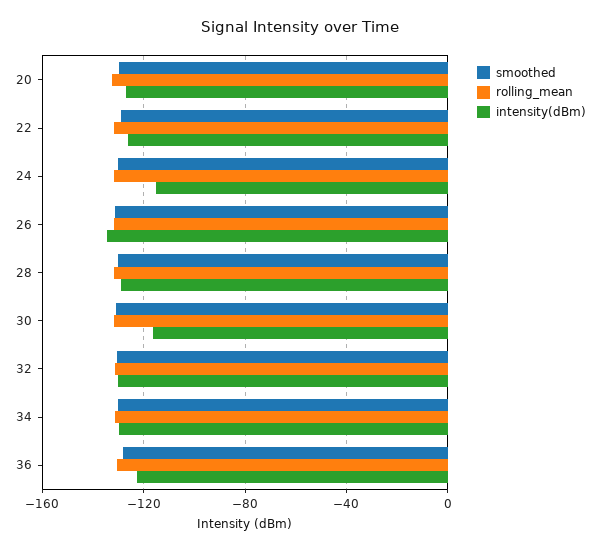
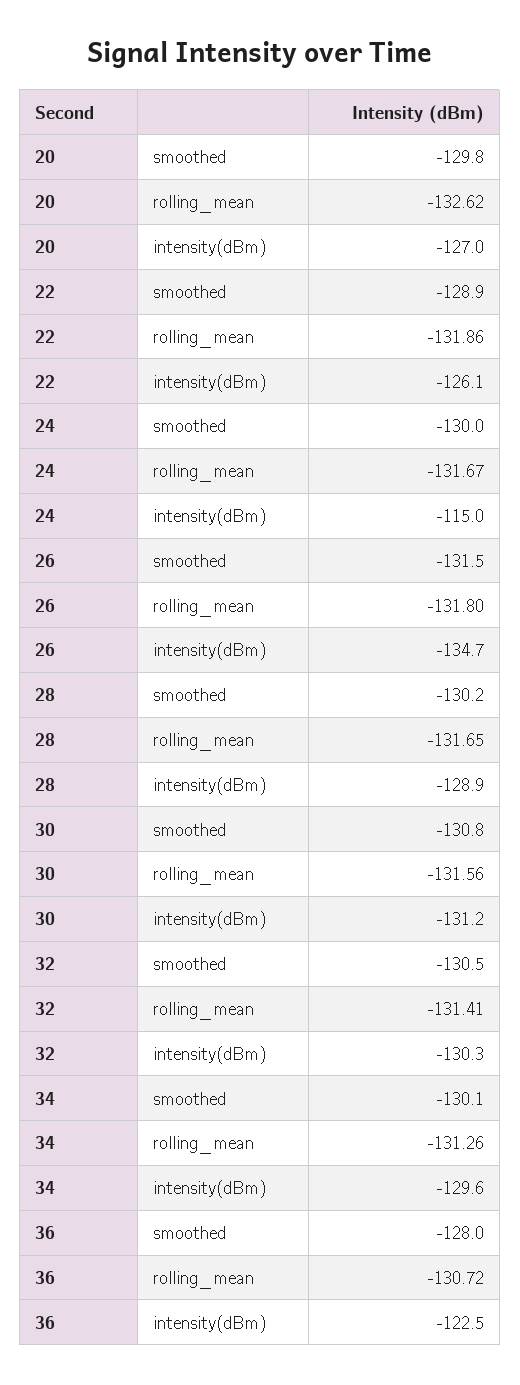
intensity(dBm), 30: -115 -> -131.2

